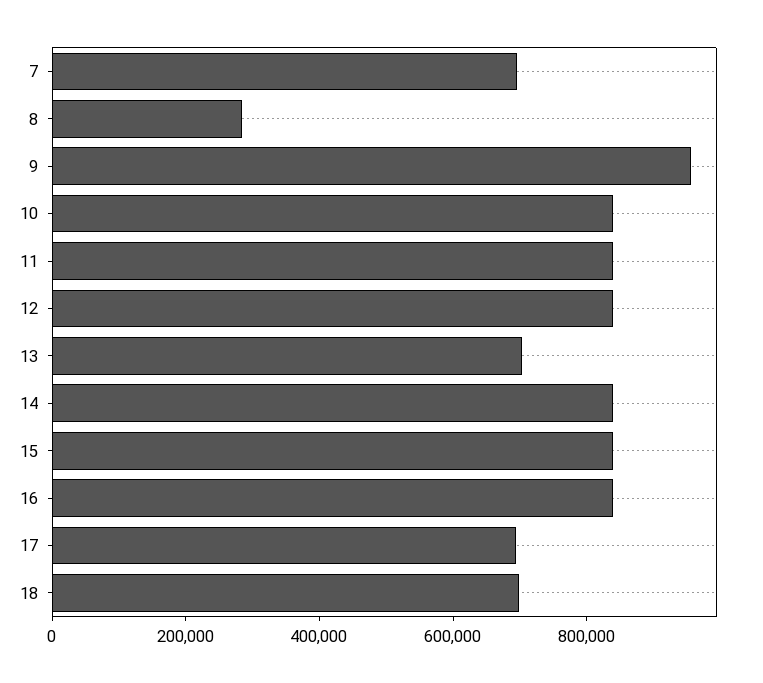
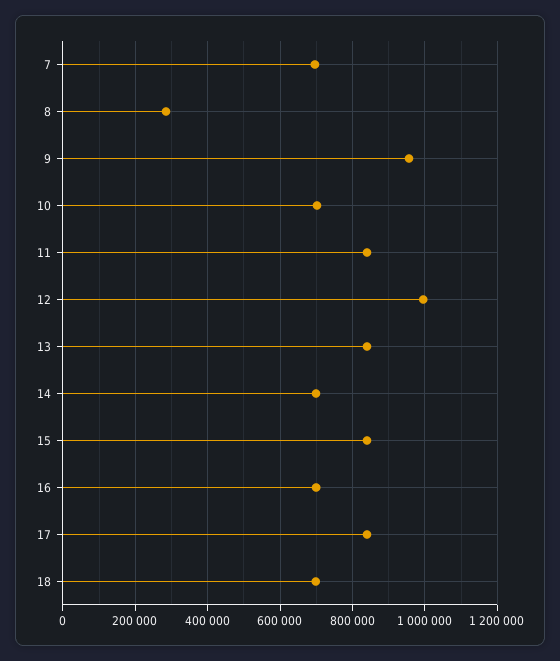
10: 850000 -> 700000
12: 850000 -> 1000000
13: 700000 -> 840000
14: 850000 -> 700000
16: 850000 -> 700000
17: 700000 -> 840000

